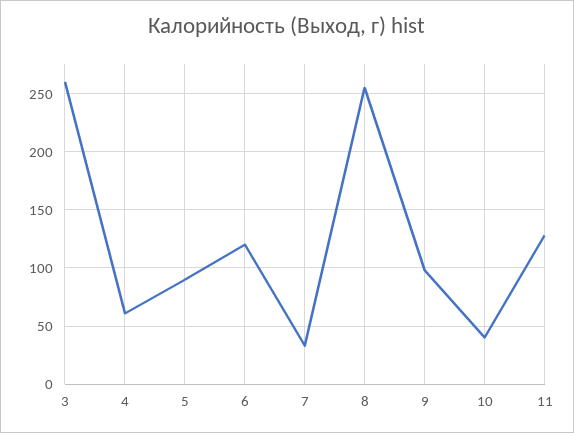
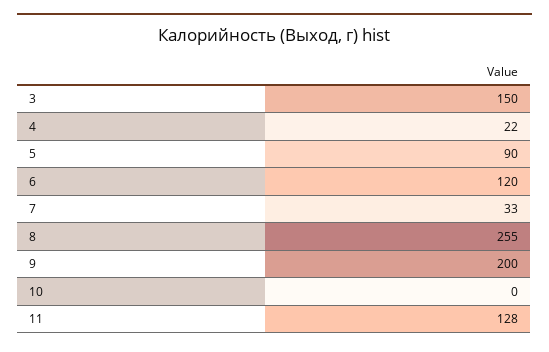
3: 260 -> 150
4: 60 -> 22
9: 100 -> 200
10: 40 -> 0

